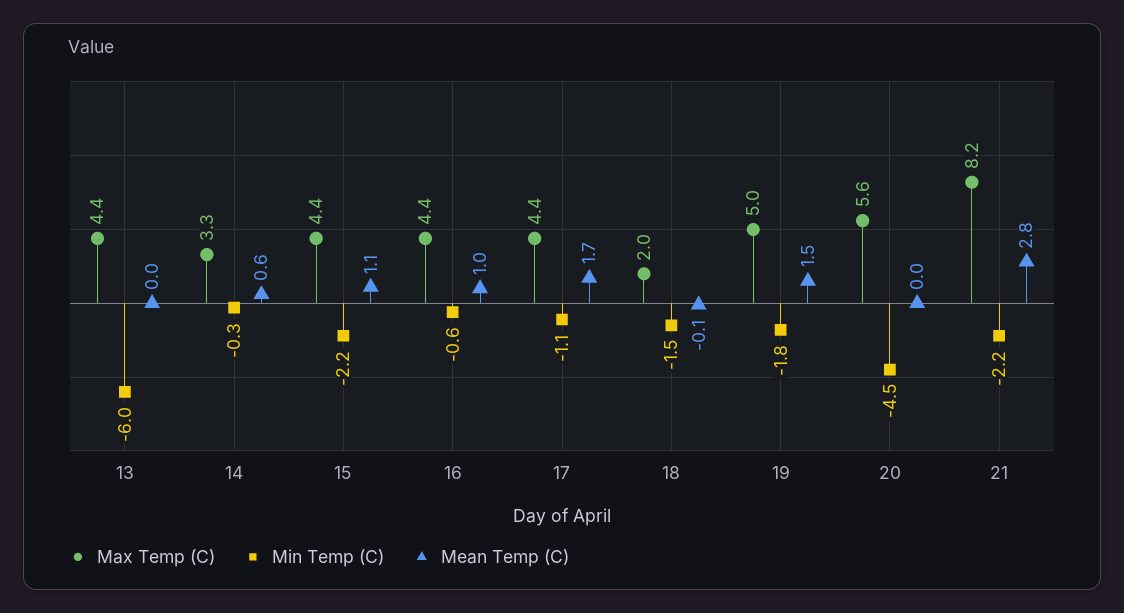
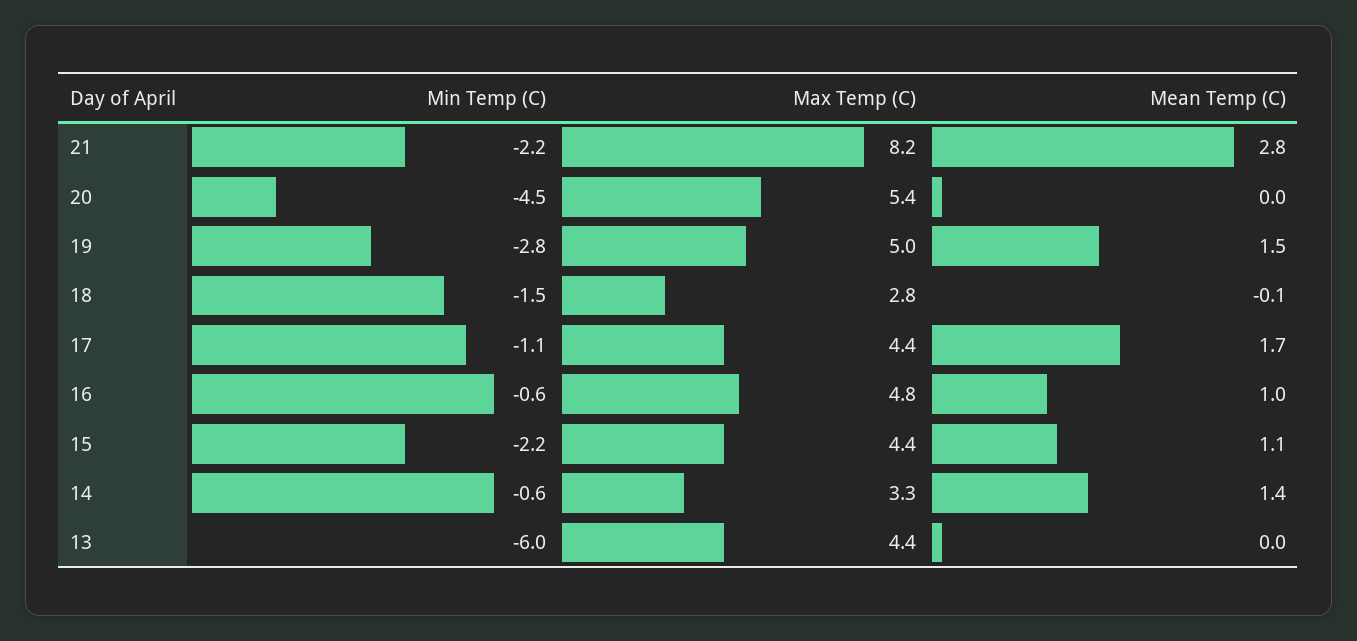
Min Temp (C), 14: -0.3 -> -0.6
Mean Temp (C), 14: 0.6 -> 1.4
Max Temp (C), 16: 4.4 -> 4.8
Max Temp (C), 18: 2 -> 2.8
Min Temp (C), 19: -1.8 -> -2.8
Max Temp (C), 20: 5.6 -> 5.4

